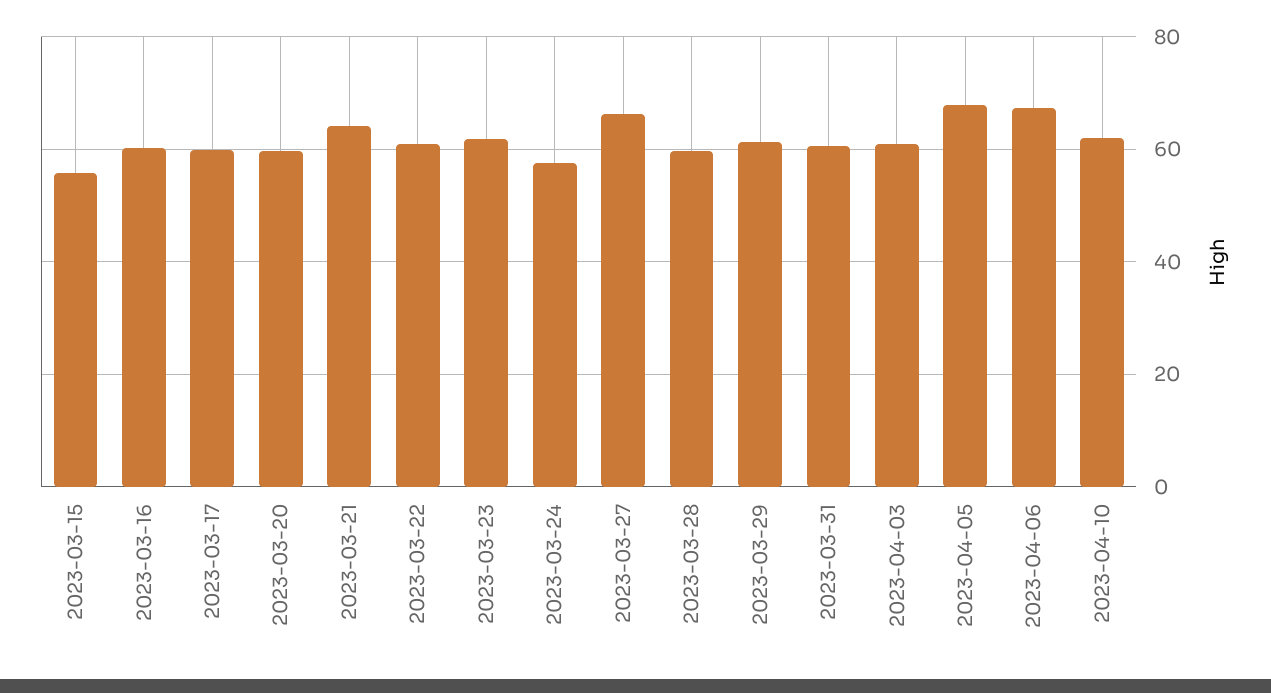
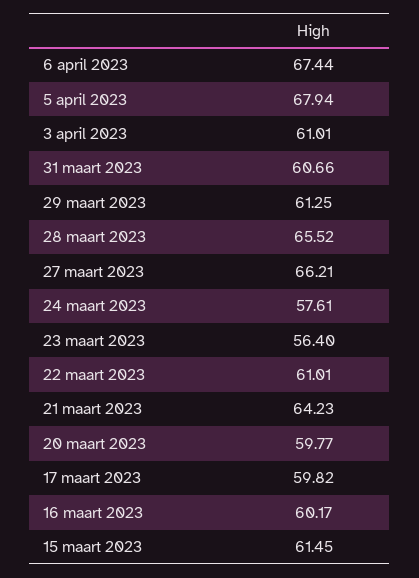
2023-03-15: 56 -> 61.45
2023-03-23: 62 -> 56.4
2023-03-28: 60 -> 65.52
2023-04-10: 62 -> none

